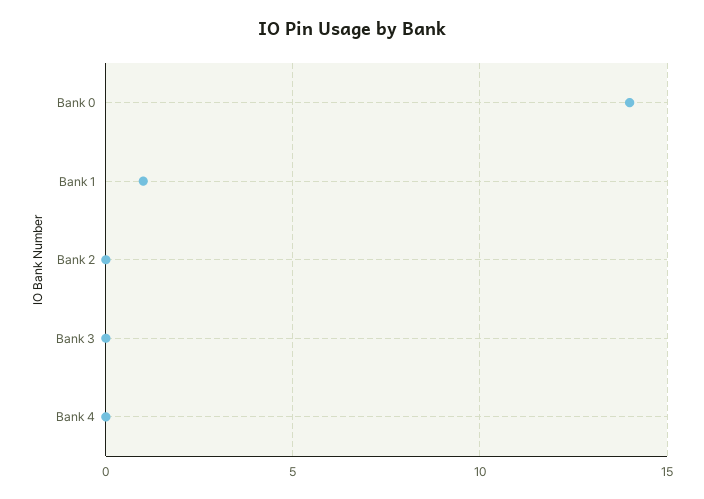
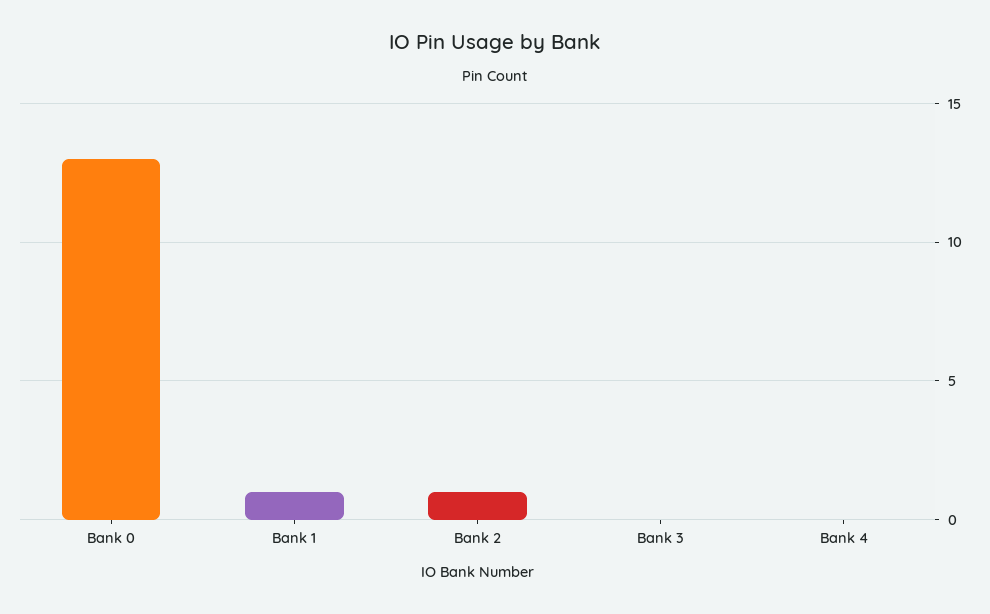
Bank 0: 14 -> 13
Bank 2: 0 -> 1

